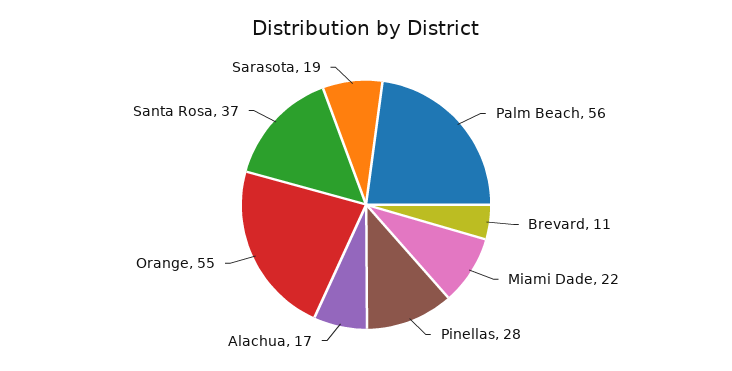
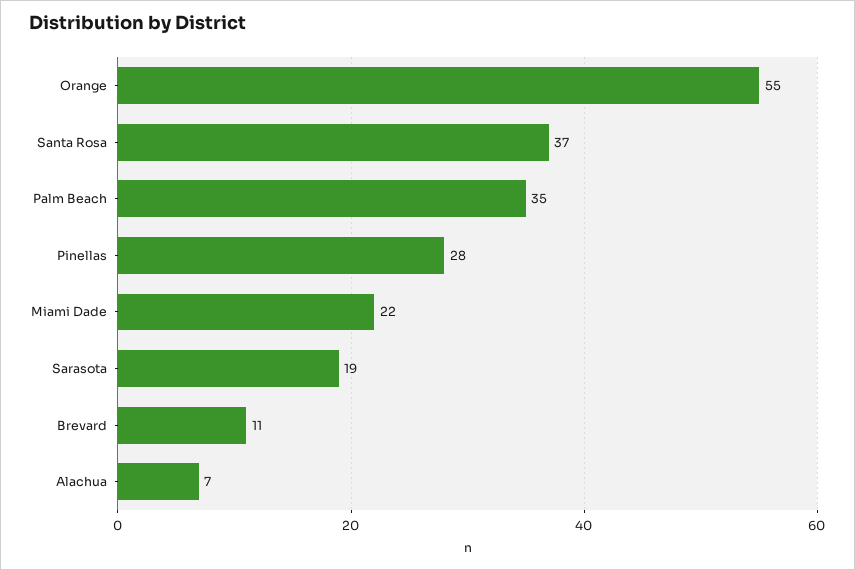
Palm Beach: 56 -> 35
Alachua: 17 -> 7

